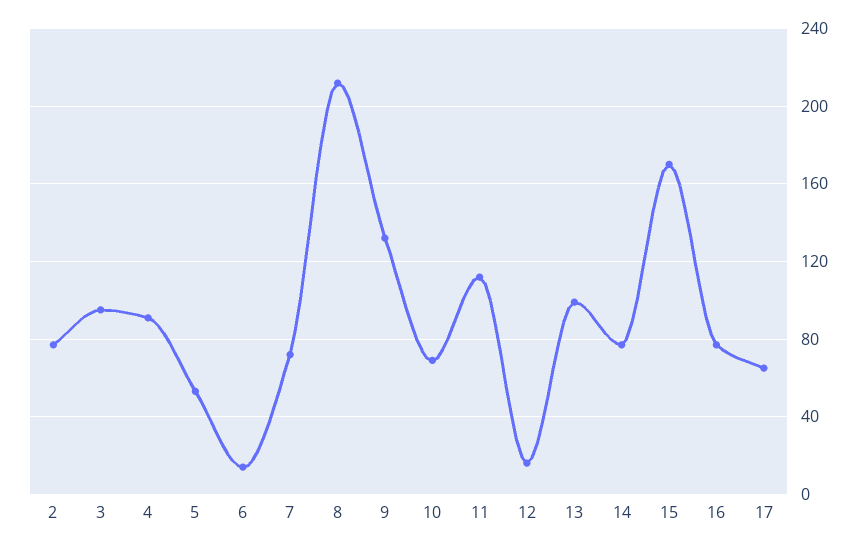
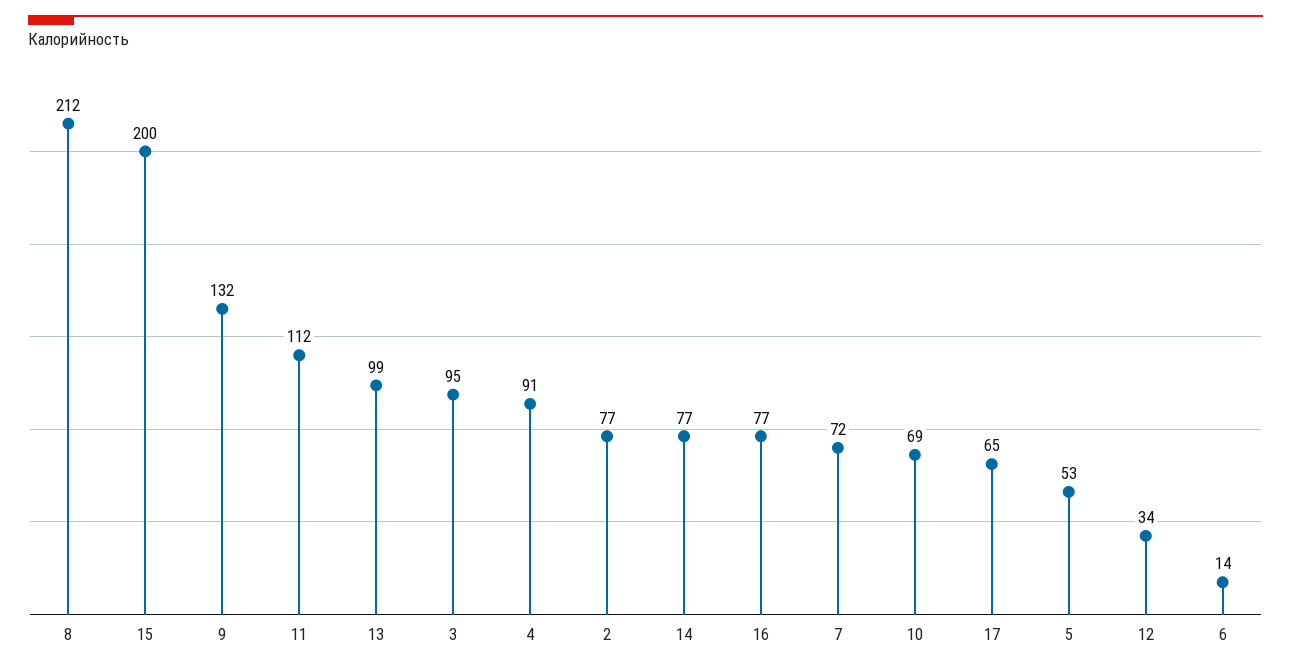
12: 15 -> 34
15: 170 -> 200

